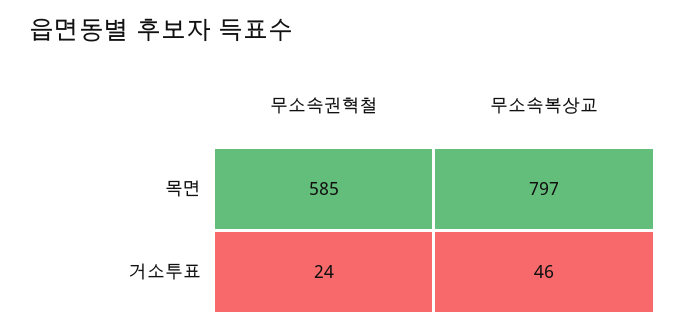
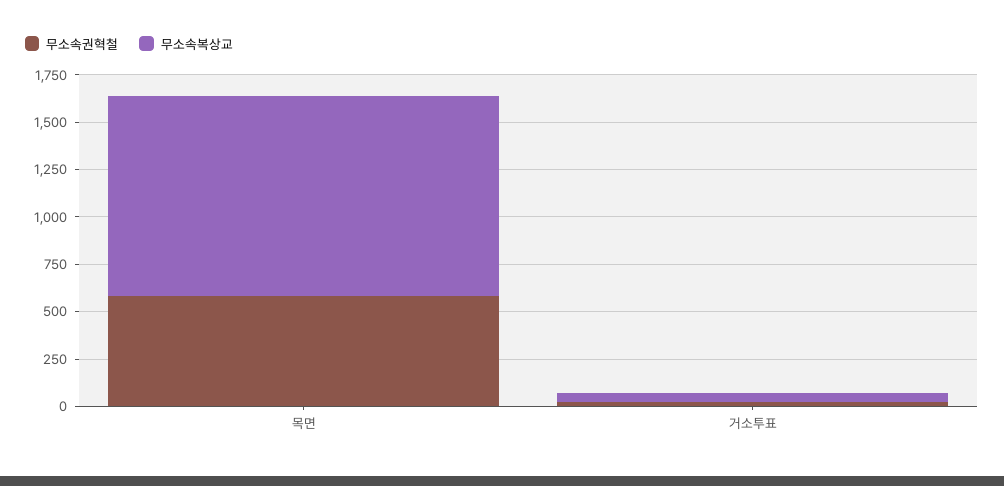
무소속복상교, 목면: 797 -> 1050

